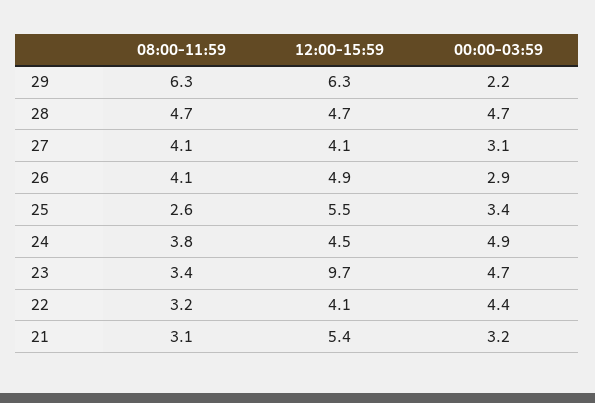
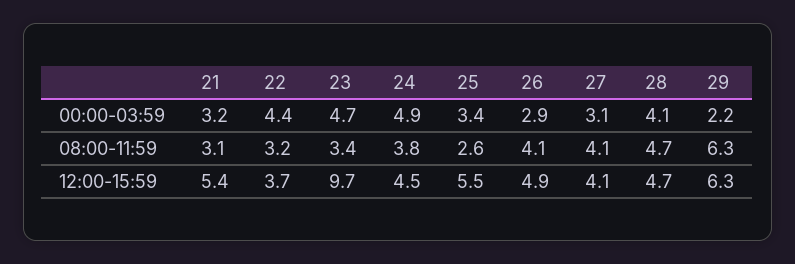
00:00-03:59, 28: 4.7 -> 4.1
12:00-15:59, 22: 4.1 -> 3.7

